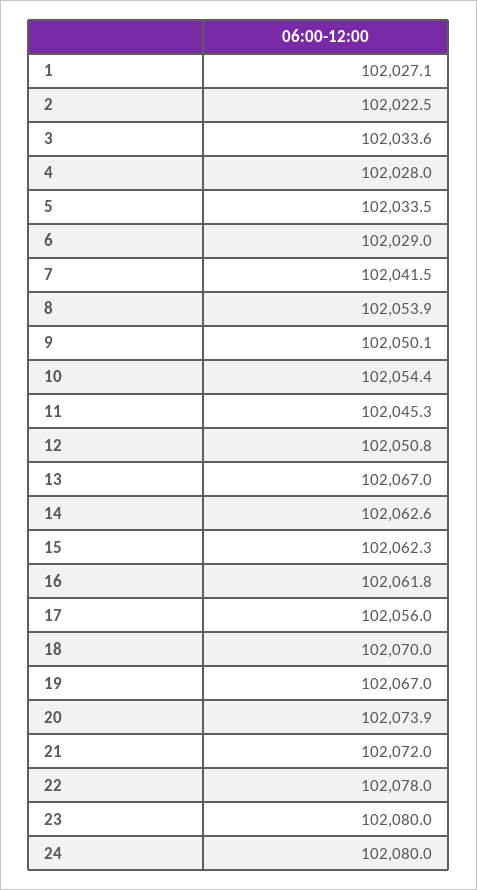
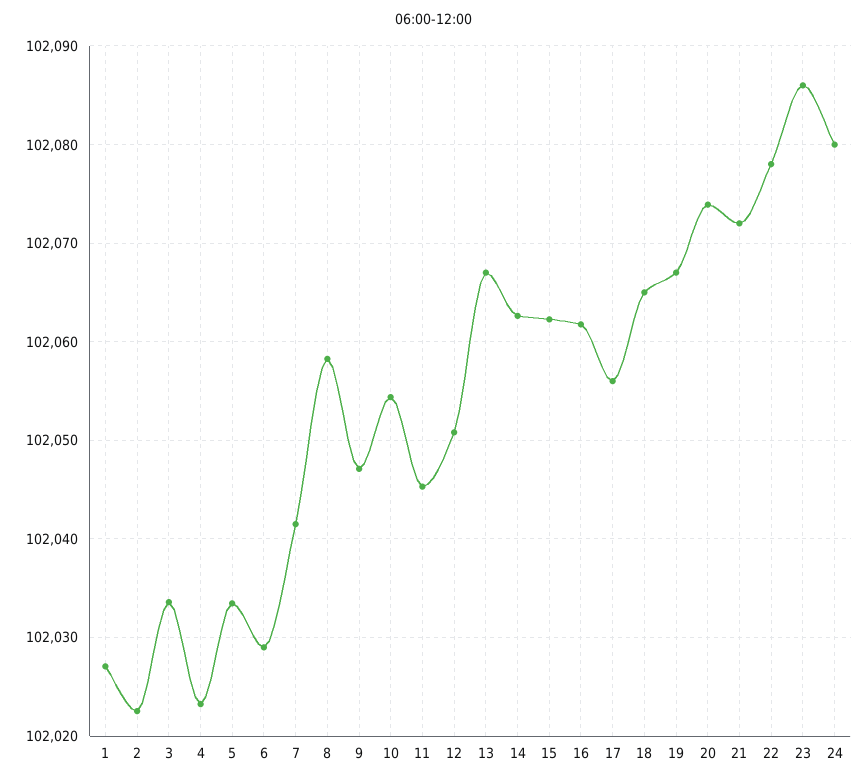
4: 102028 -> 102023
8: 102053.9 -> 102058
9: 102050.1 -> 102047
18: 102070 -> 102065
23: 102080 -> 102086

